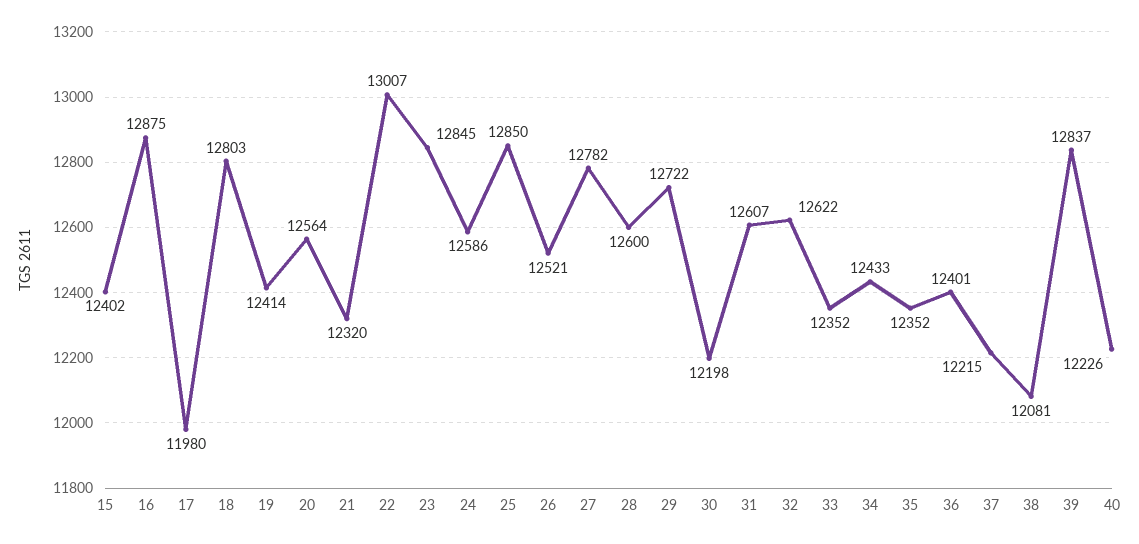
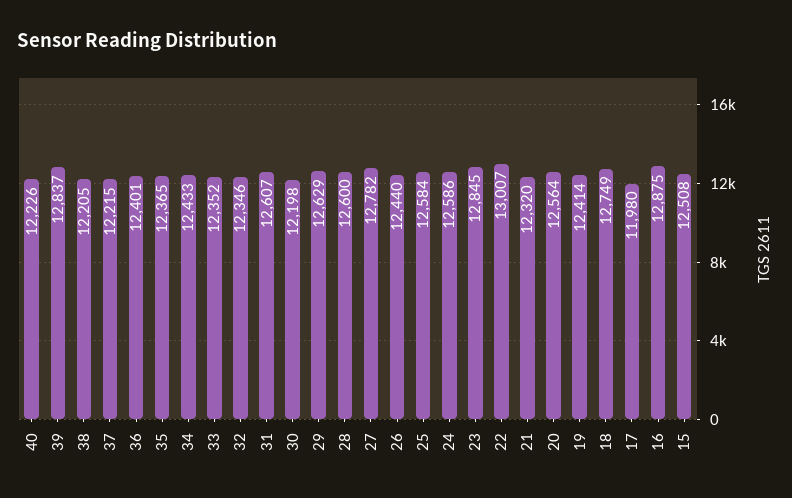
15: 12402 -> 12508
18: 12803 -> 12749
25: 12850 -> 12584
26: 12521 -> 12440
29: 12722 -> 12629
32: 12622 -> 12346
35: 12352 -> 12365
38: 12081 -> 12205

